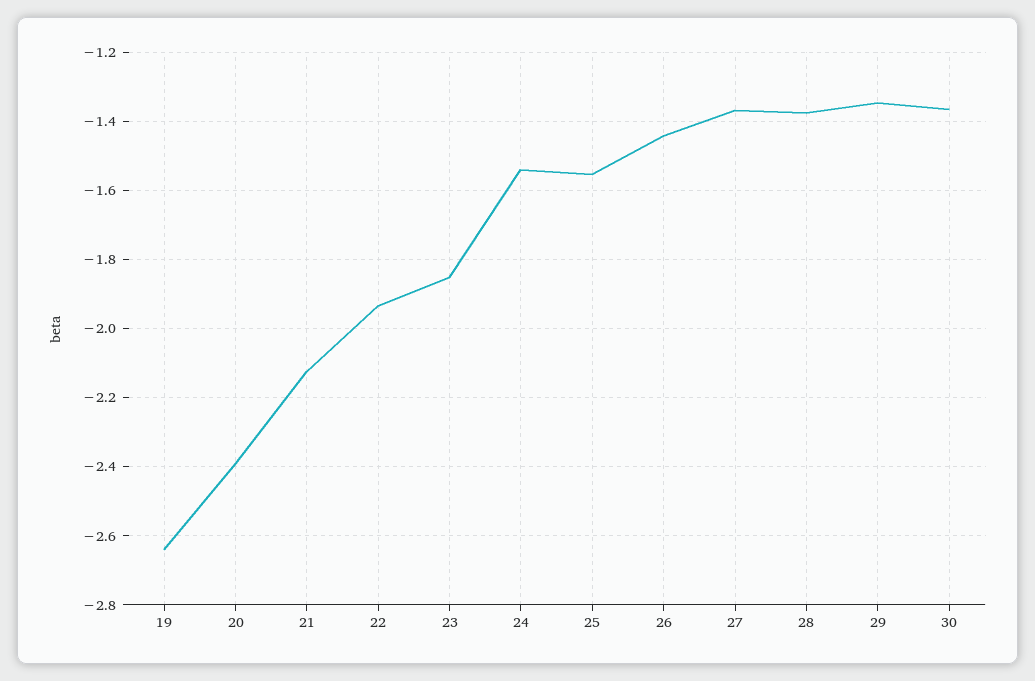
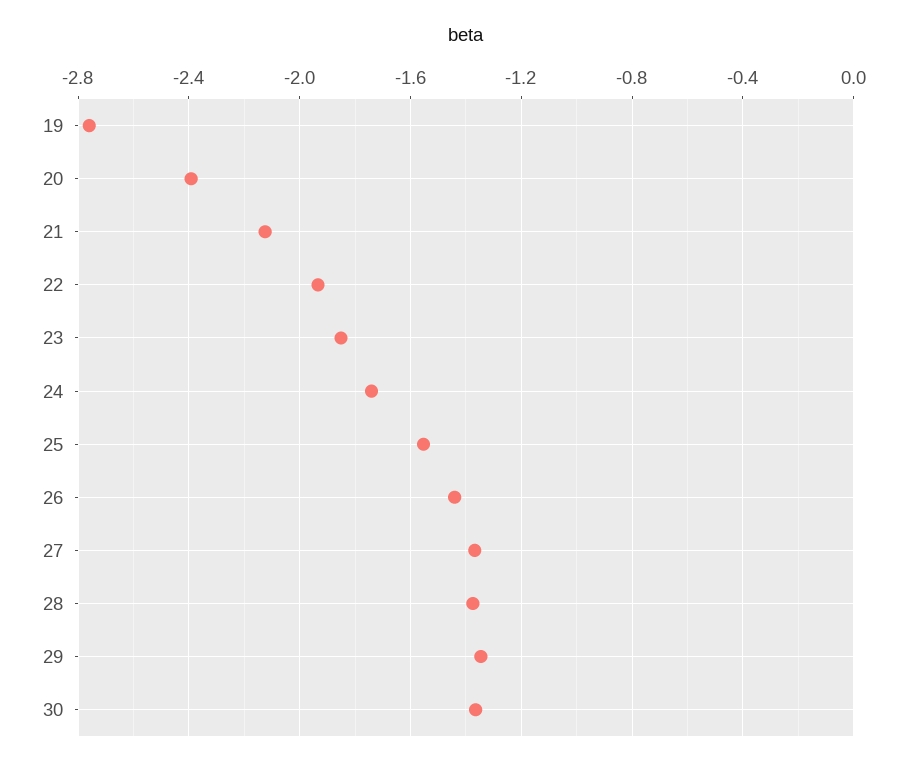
19: -2.64 -> -2.75
24: -1.54 -> -1.75

